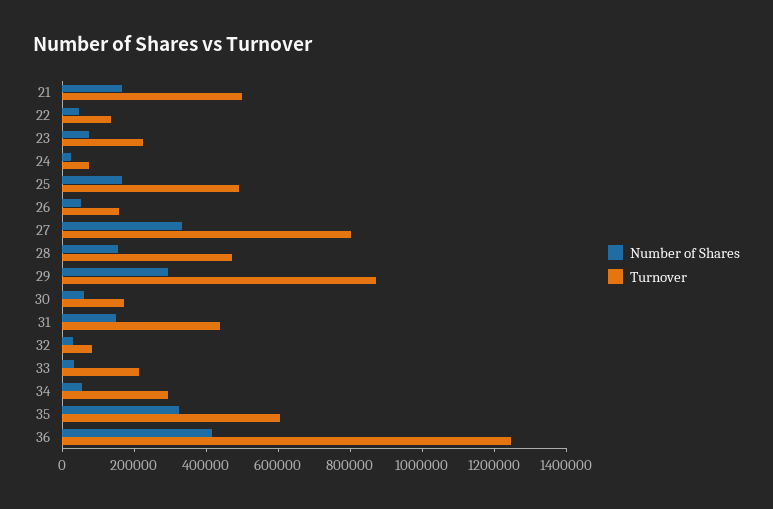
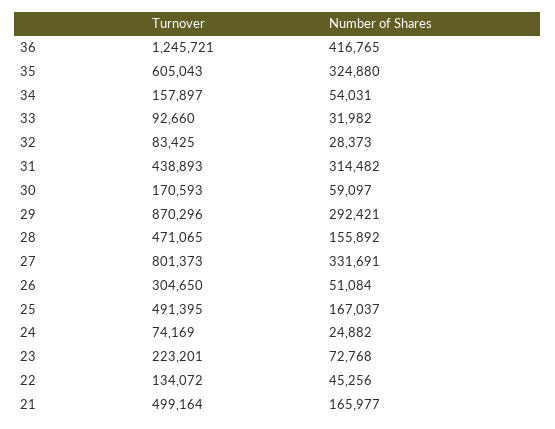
Turnover, 26: 150000 -> 304650
Number of Shares, 31: 150000 -> 314482
Turnover, 33: 200000 -> 92660
Turnover, 34: 300000 -> 157897

